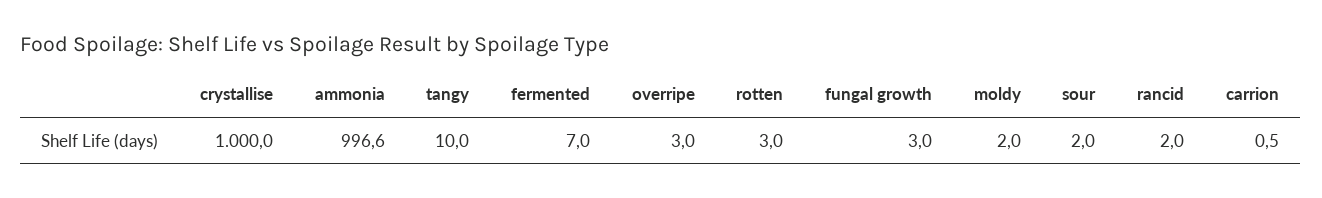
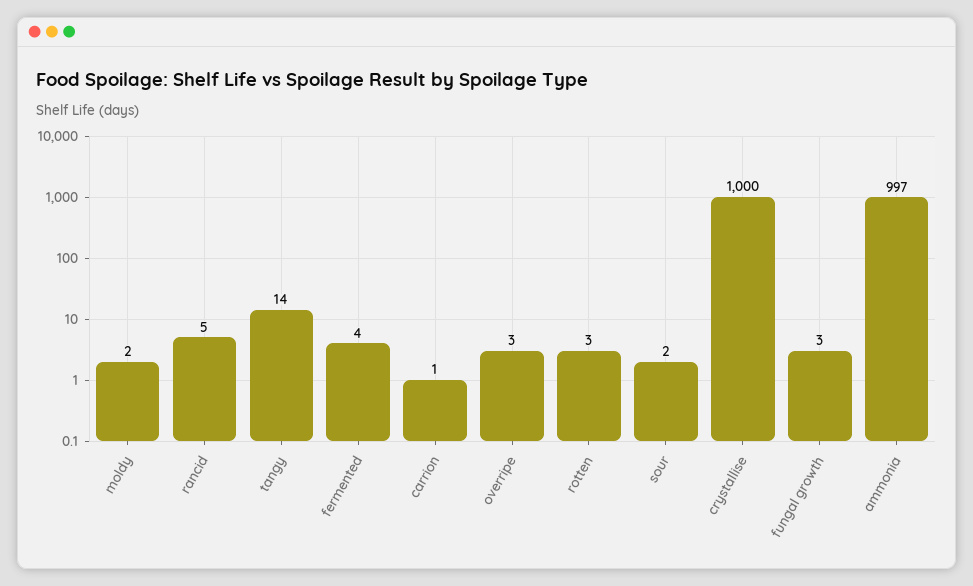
tangy: 10 -> 14
fermented: 7 -> 4
rancid: 2 -> 5

